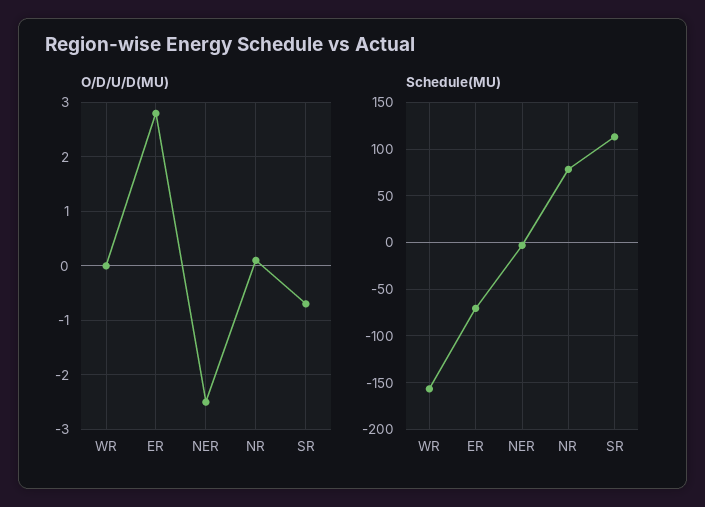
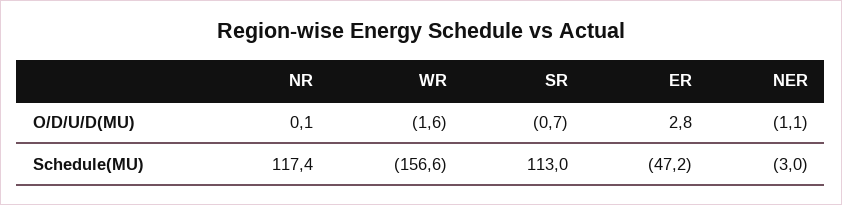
O/D/U/D(MU), WR: 0 -> -1.6
O/D/U/D(MU), NER: -2.5 -> -1.1
Schedule(MU), ER: -70 -> -47.2
Schedule(MU), NR: 80 -> 117.4

